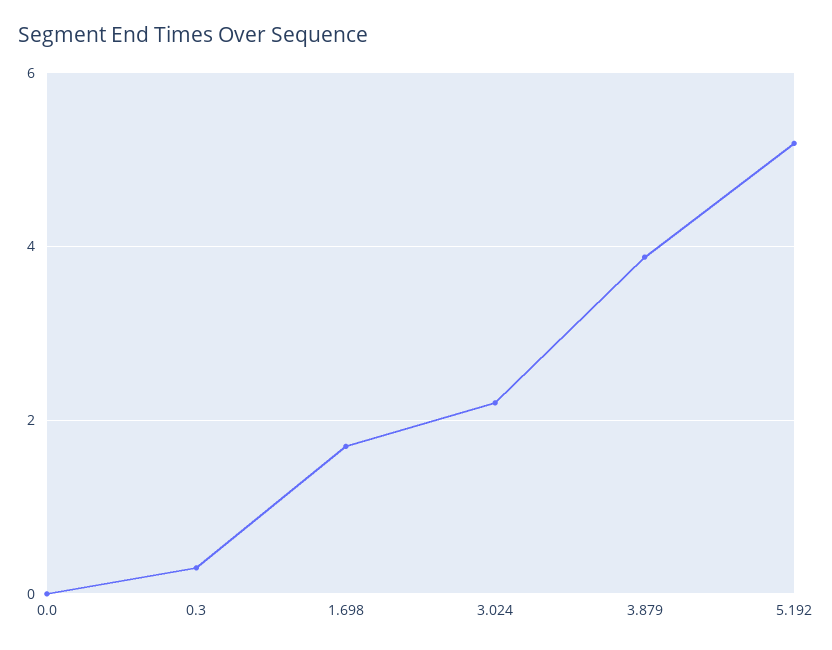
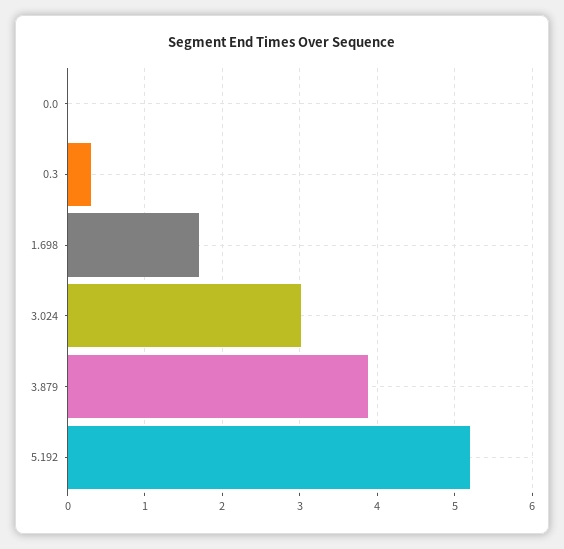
3.024: 2.2 -> 3

